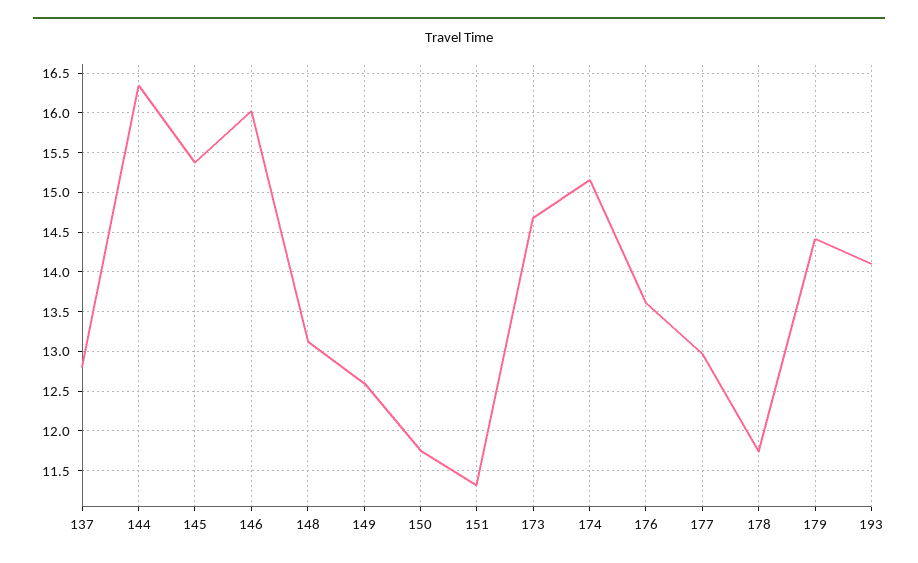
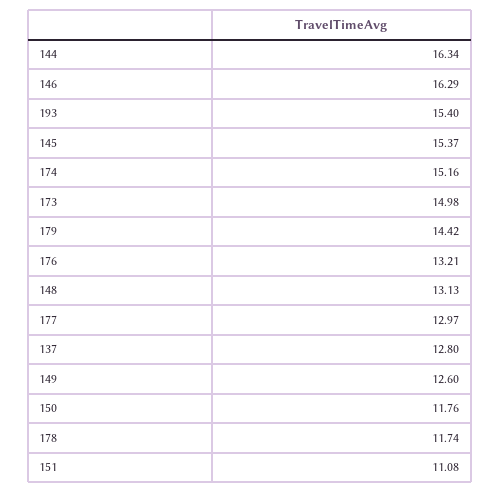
146: 16 -> 16.29
151: 11.3 -> 11.08
173: 14.7 -> 14.98
176: 13.6 -> 13.21
193: 14.1 -> 15.4

